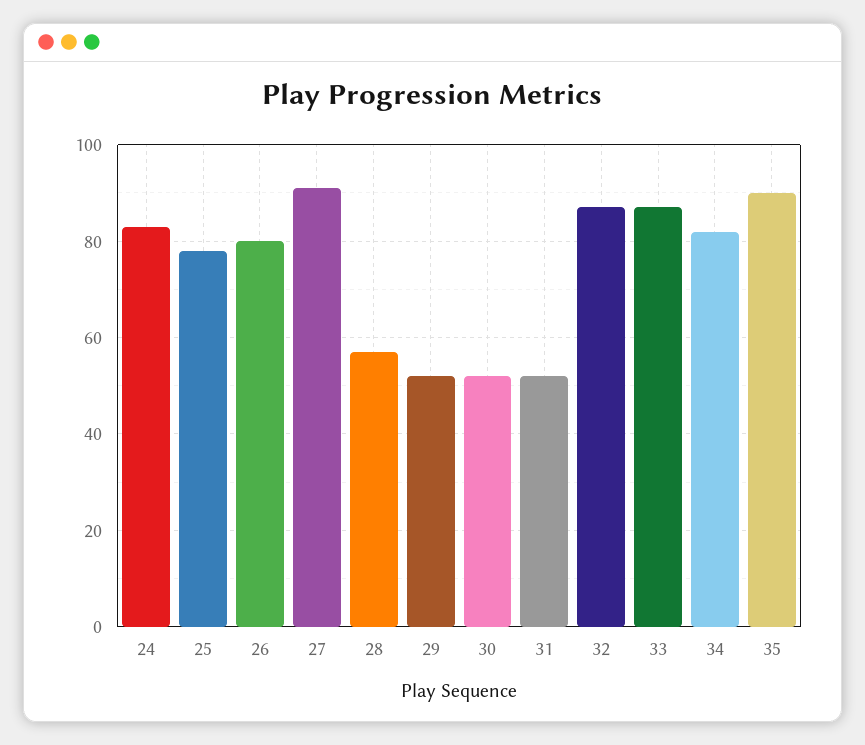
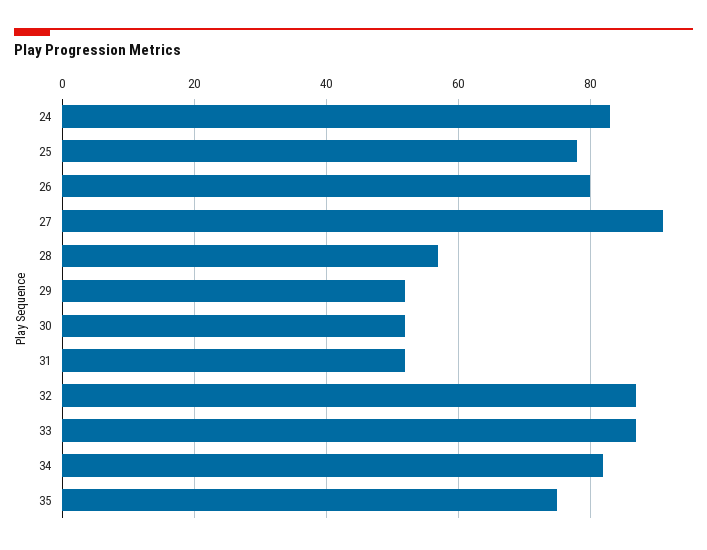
35: 90 -> 75

